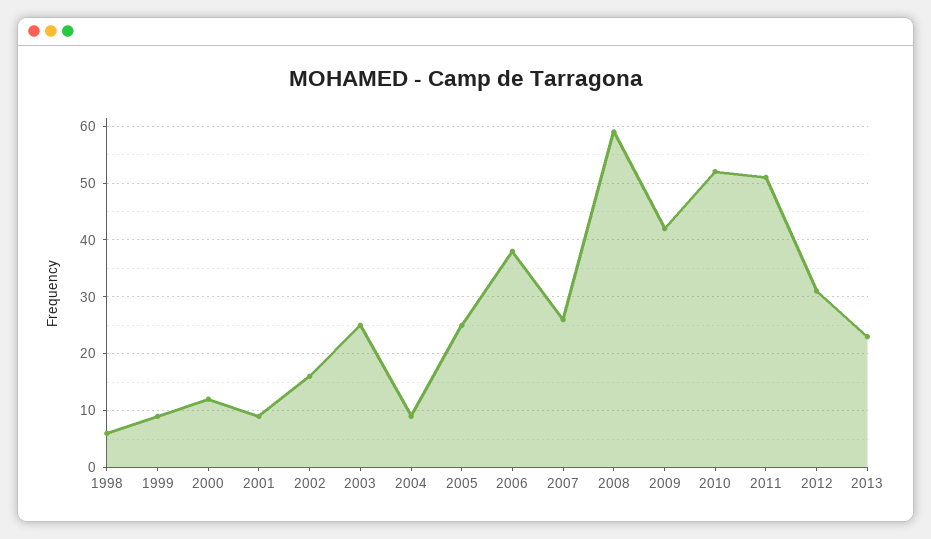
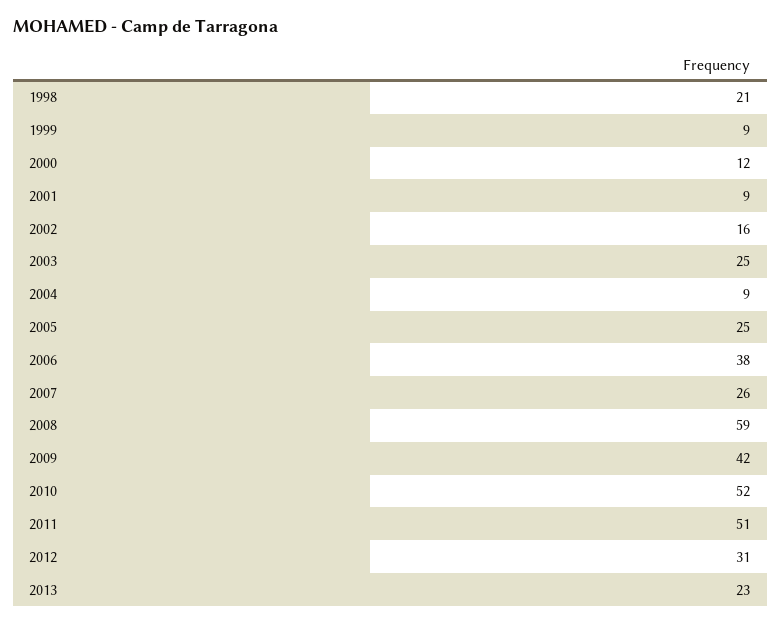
1998: 5 -> 21

